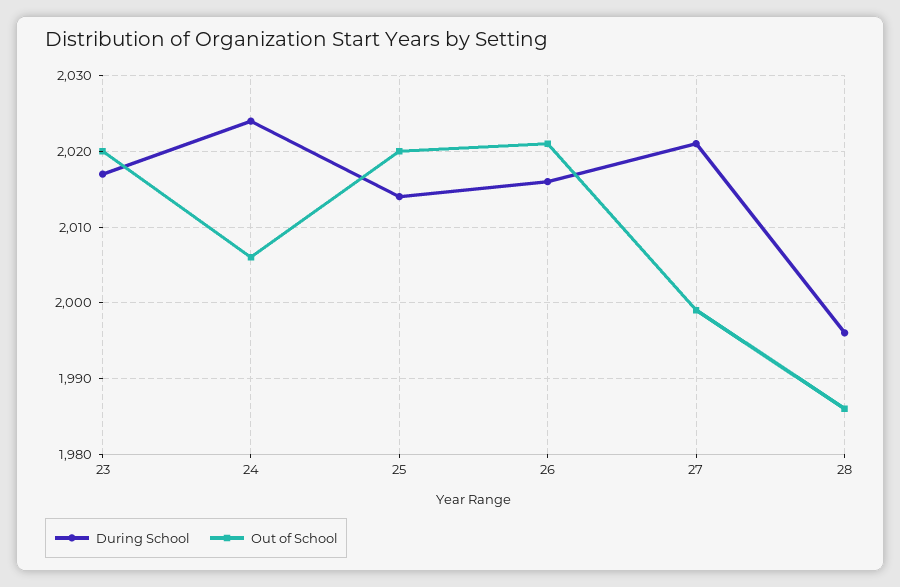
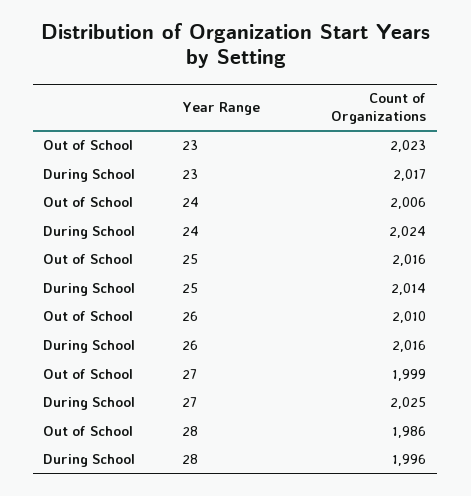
Out of School, 23: 2020 -> 2023
Out of School, 25: 2020 -> 2016
Out of School, 26: 2021 -> 2010
During School, 27: 2021 -> 2025

